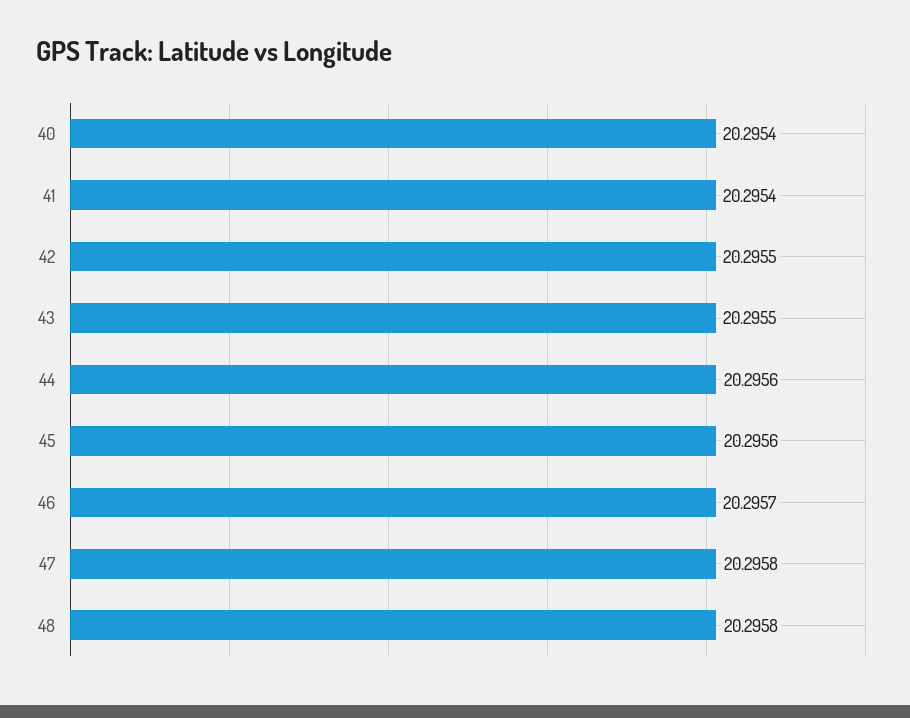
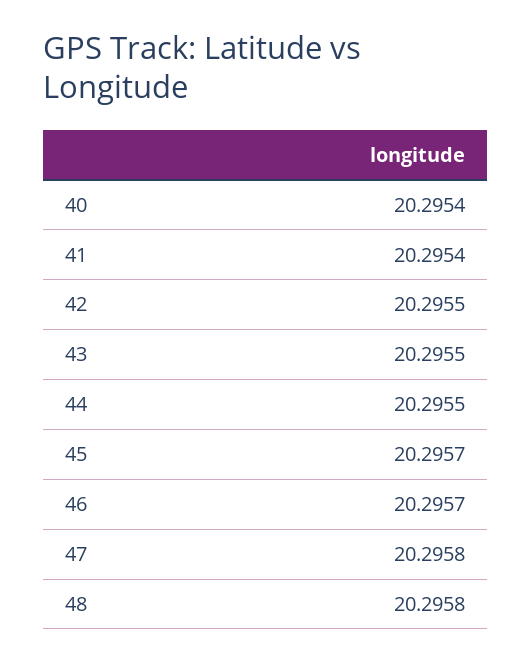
44: 20.2956 -> 20.2955
45: 20.2956 -> 20.2957

